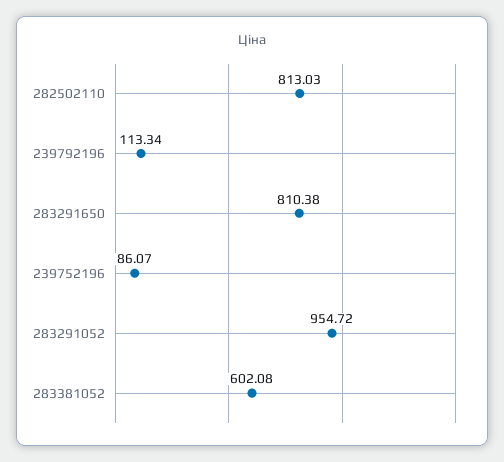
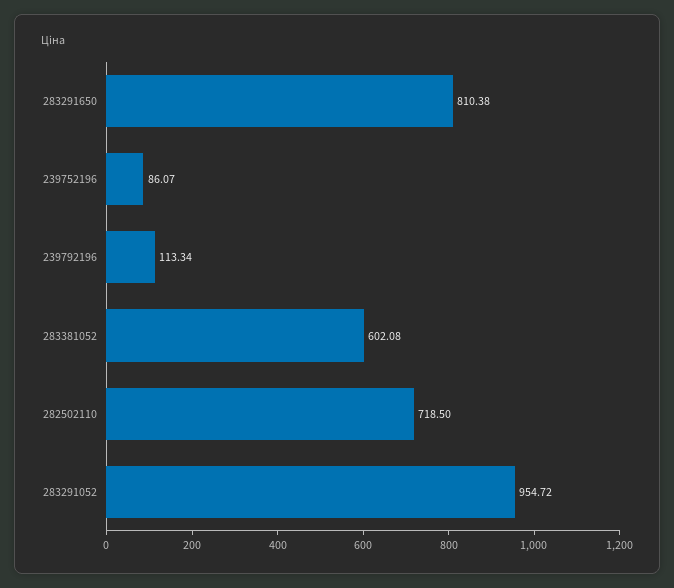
282502110: 813.03 -> 718.5

